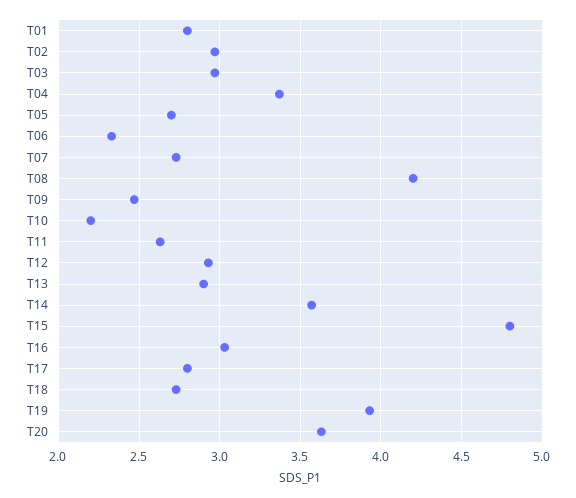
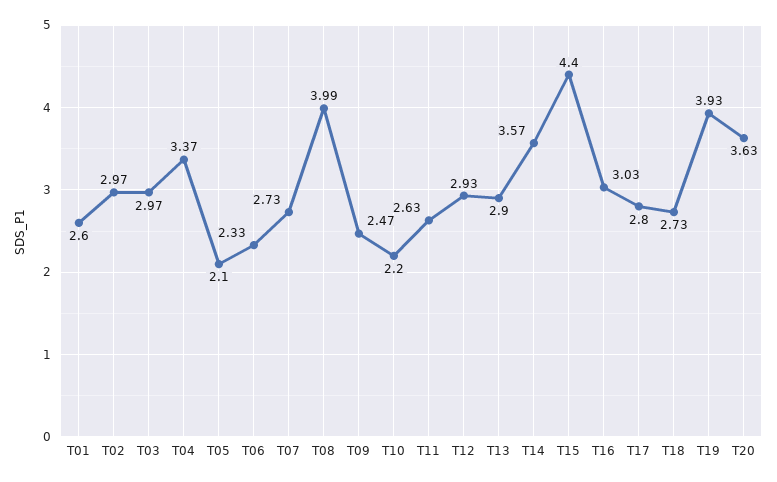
T01: 2.8 -> 2.6
T05: 2.7 -> 2.1
T08: 4.2 -> 3.99
T15: 4.8 -> 4.4

